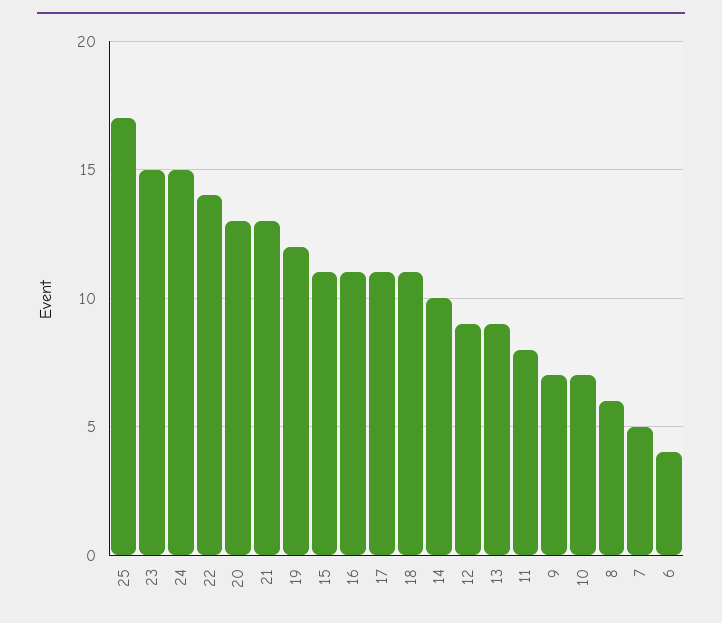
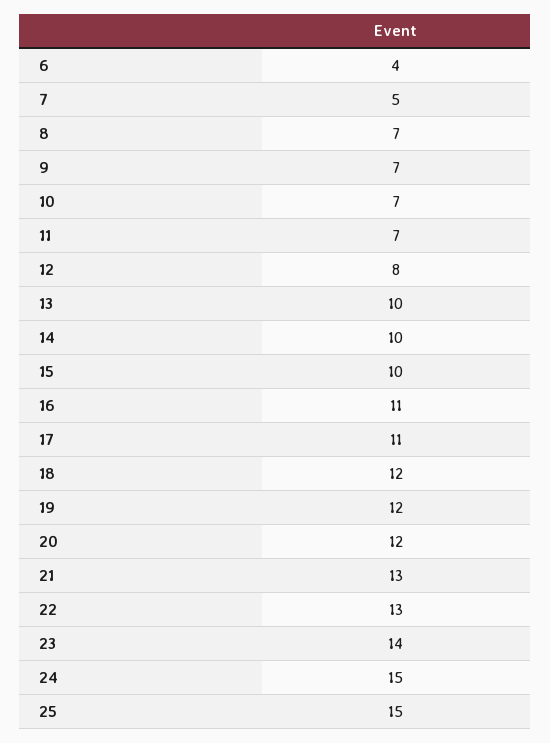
25: 17 -> 15
23: 15 -> 14
22: 14 -> 13
20: 13 -> 12
15: 11 -> 10
18: 11 -> 12
12: 9 -> 8
13: 9 -> 10
11: 8 -> 7
8: 6 -> 7

